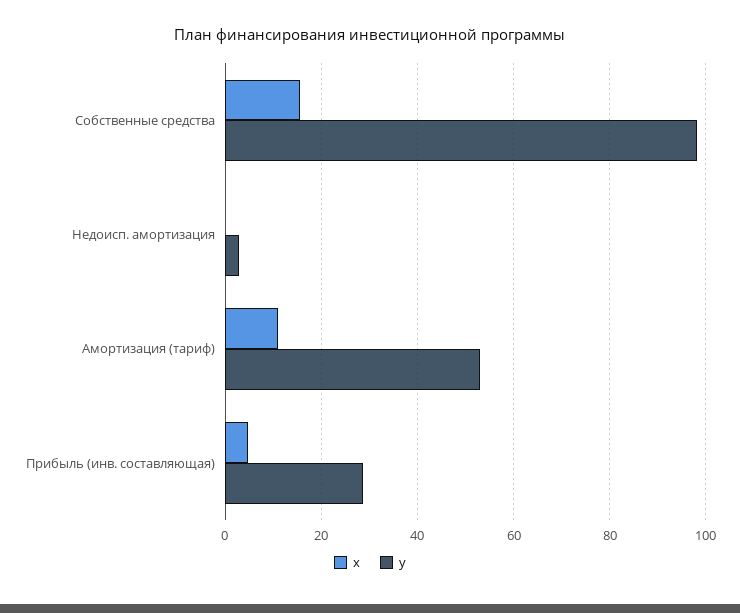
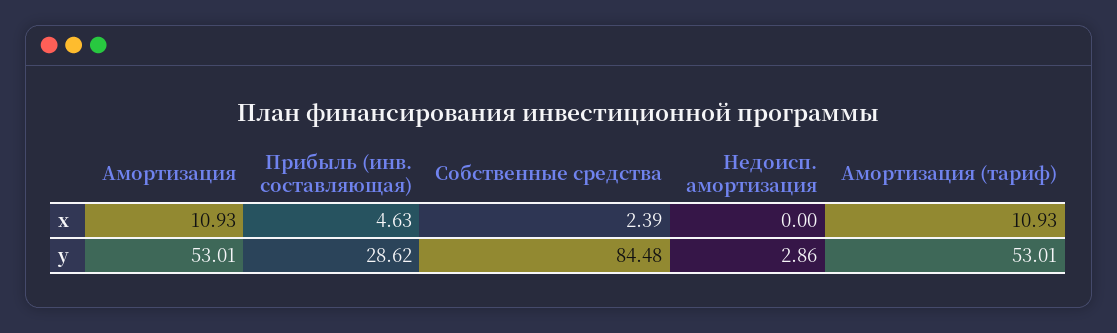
x, Собственные средства: 16 -> 2.39
y, Собственные средства: 98 -> 84.48
x, Амортизация: none -> 10.93
y, Амортизация: none -> 53.01

